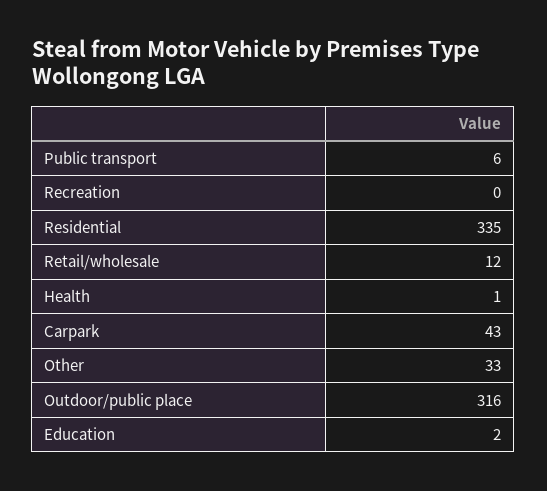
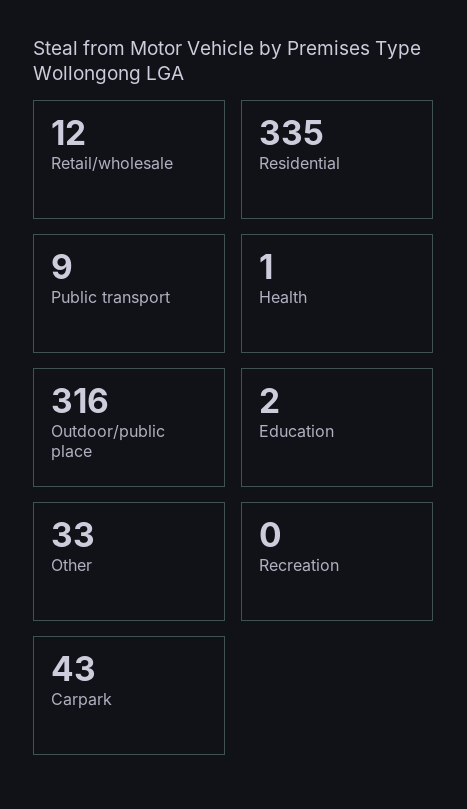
Public transport: 6 -> 9

